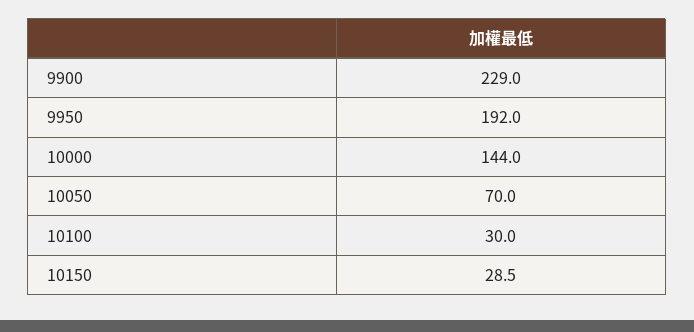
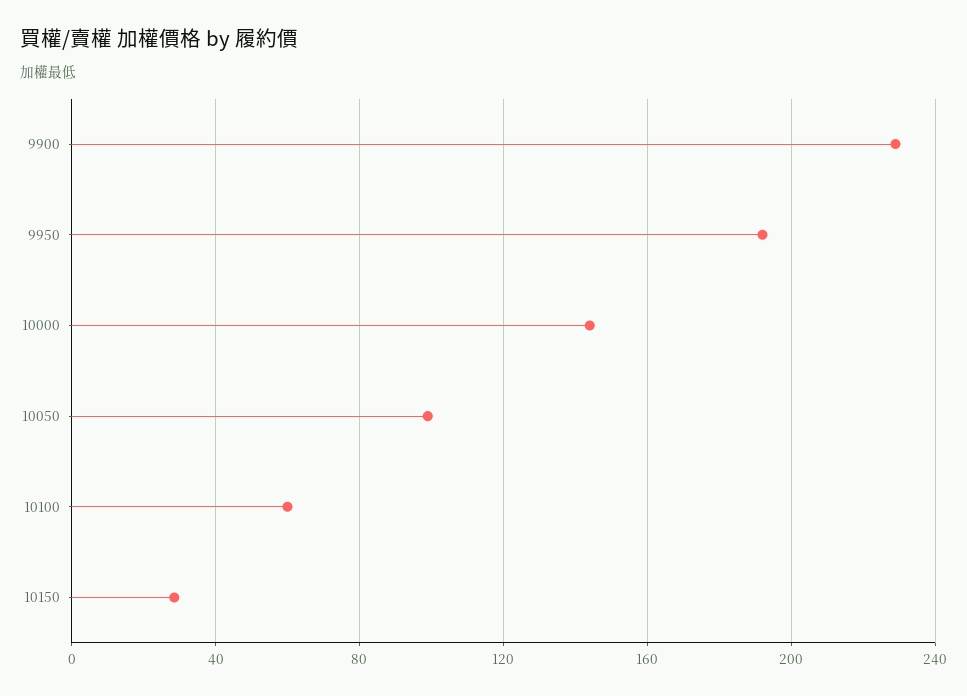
10050: 70 -> 100
10100: 30 -> 60

